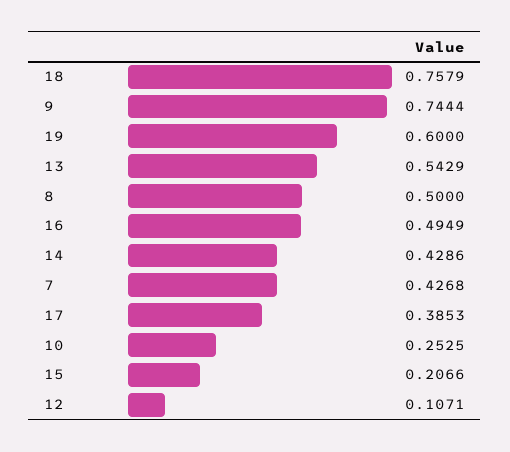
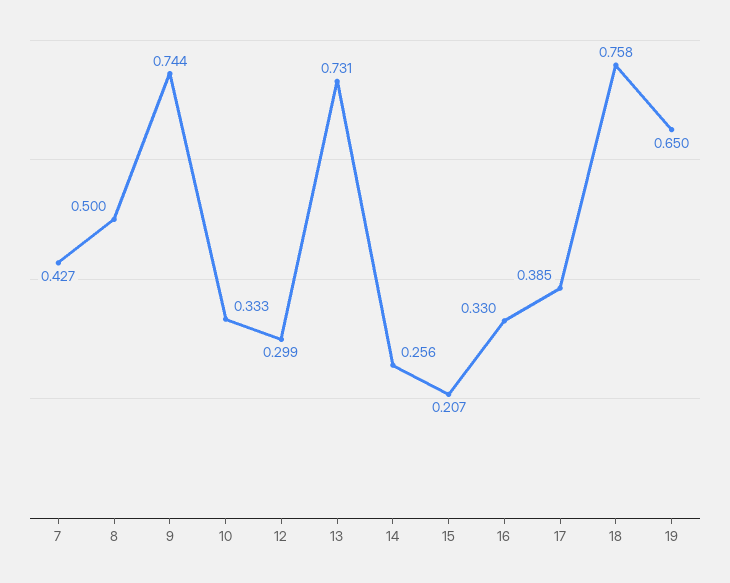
19: 0.6 -> 0.65
13: 0.5429 -> 0.731
16: 0.4949 -> 0.33
14: 0.4286 -> 0.256
10: 0.2525 -> 0.333
12: 0.1071 -> 0.299

